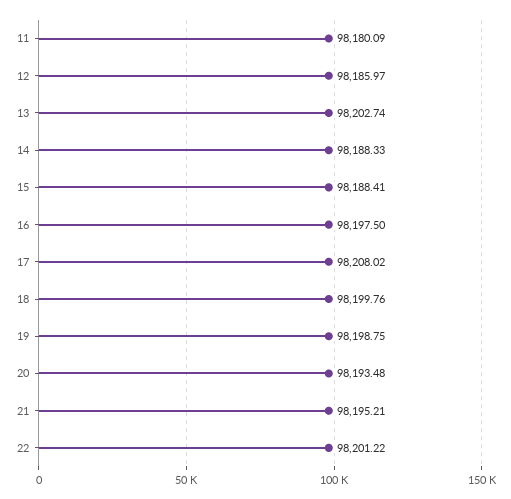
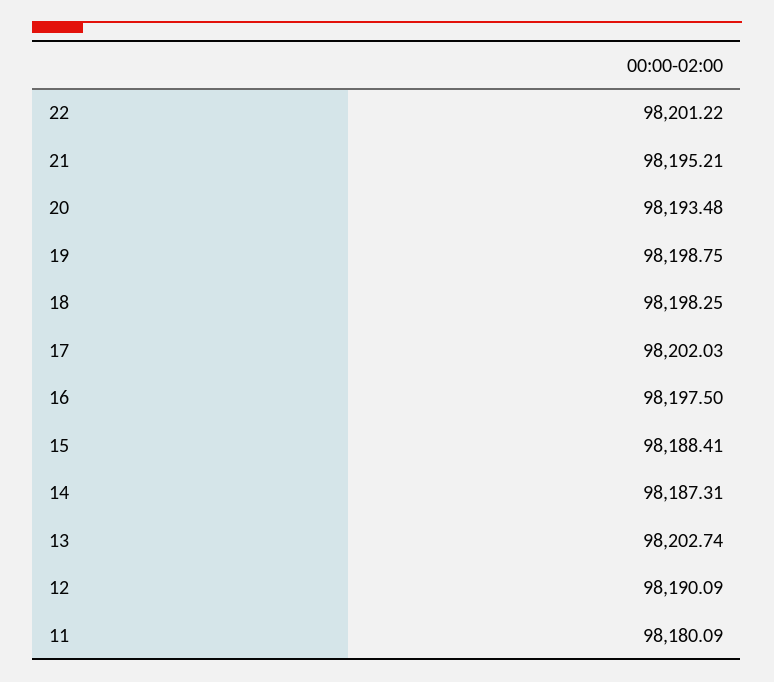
12: 98185.97 -> 98190.09
14: 98188.33 -> 98187.31
17: 98208.02 -> 98202.03
18: 98199.76 -> 98198.25

